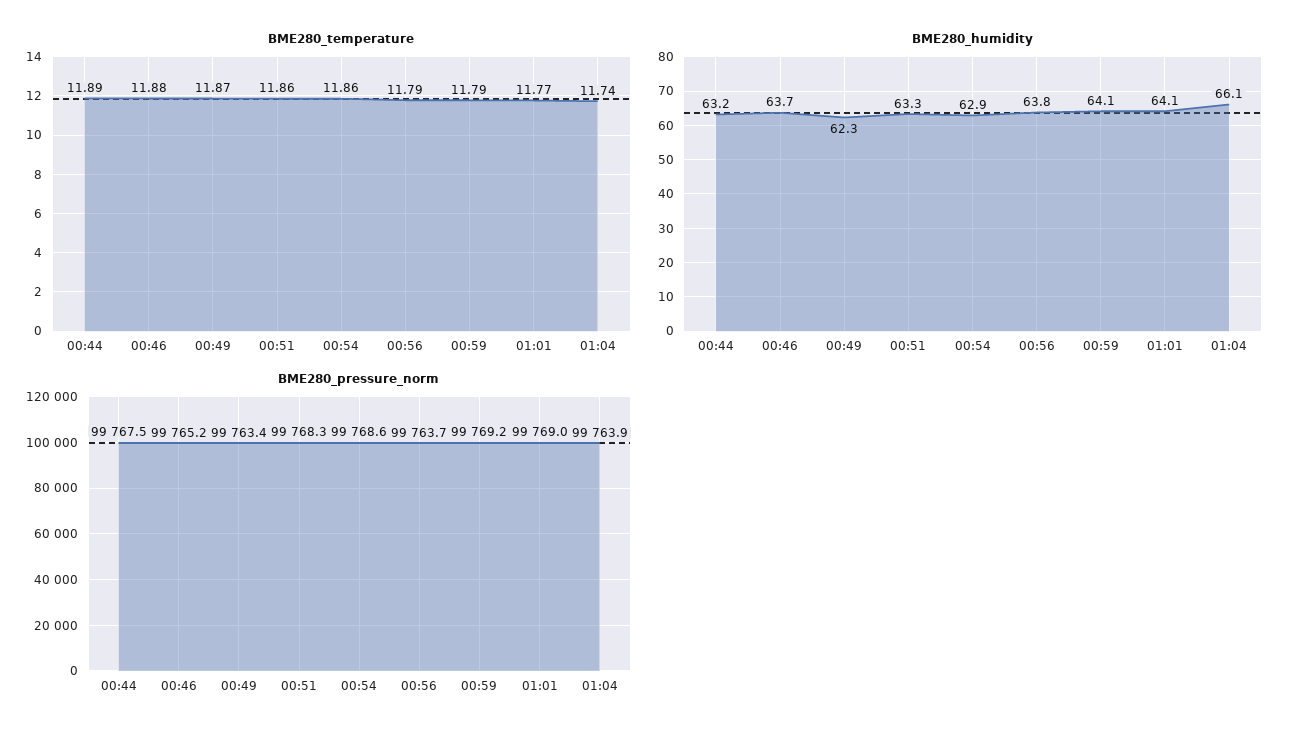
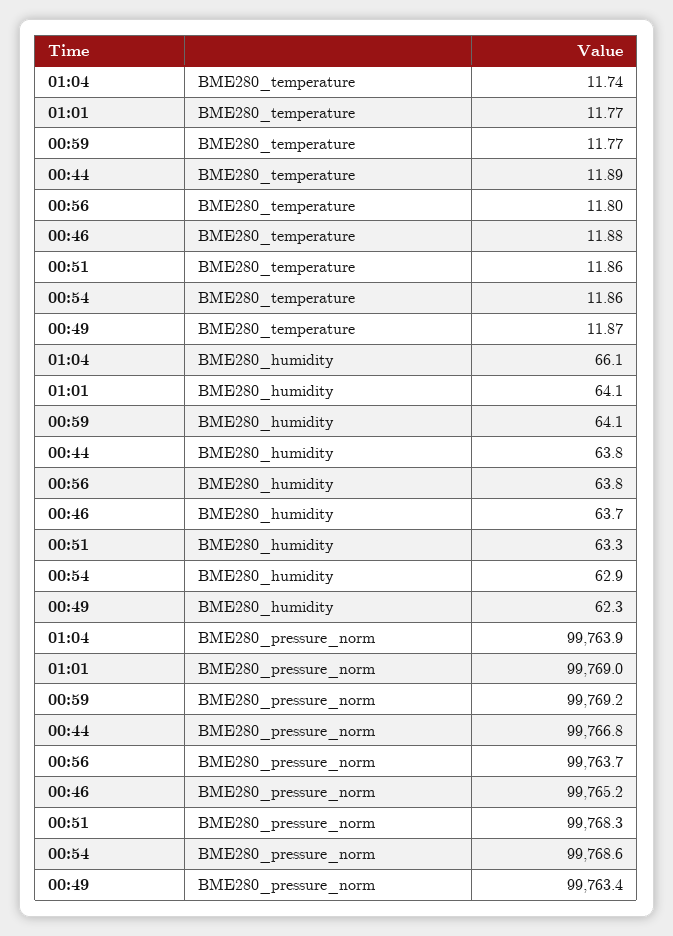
BME280_temperature, 00:56: 11.79 -> 11.8
BME280_temperature, 00:59: 11.79 -> 11.77
BME280_humidity, 00:44: 63.2 -> 63.8
BME280_pressure_norm, 00:44: 99767.5 -> 99766.8

